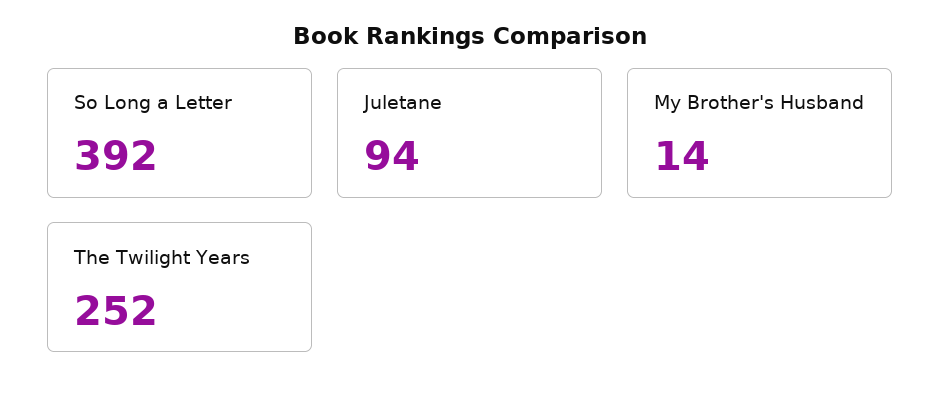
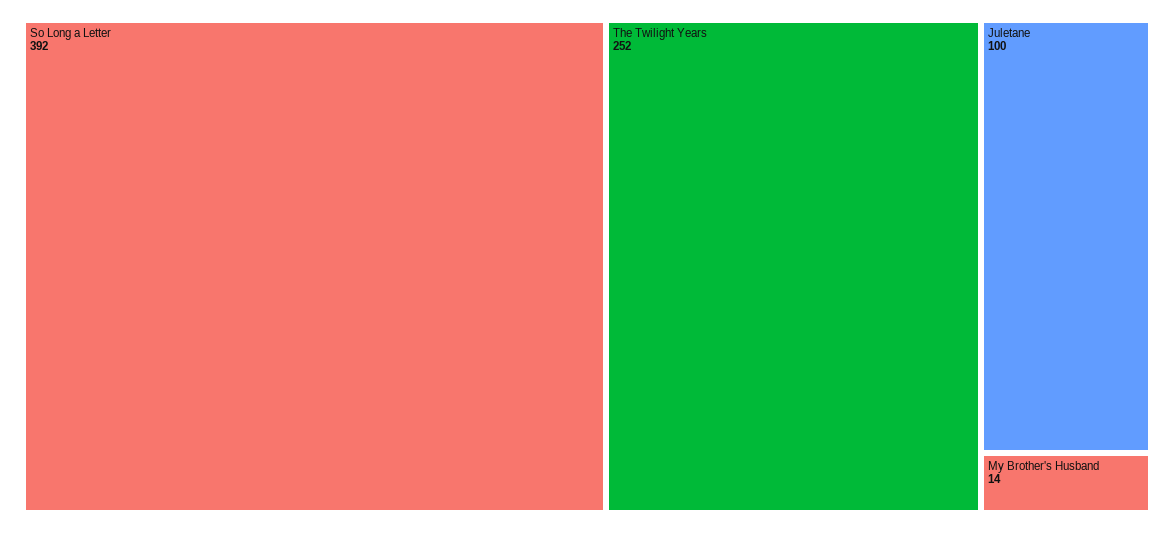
Juletane: 94 -> 100

